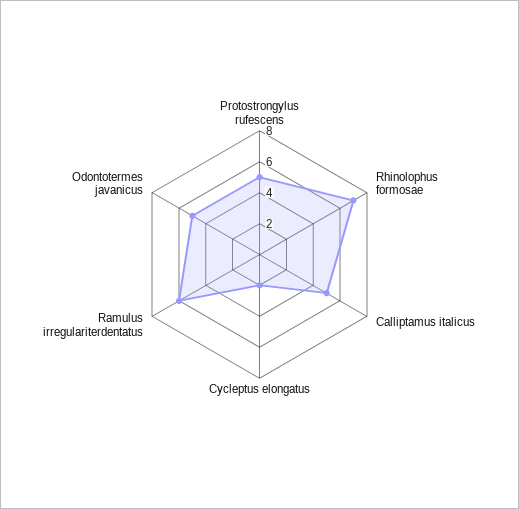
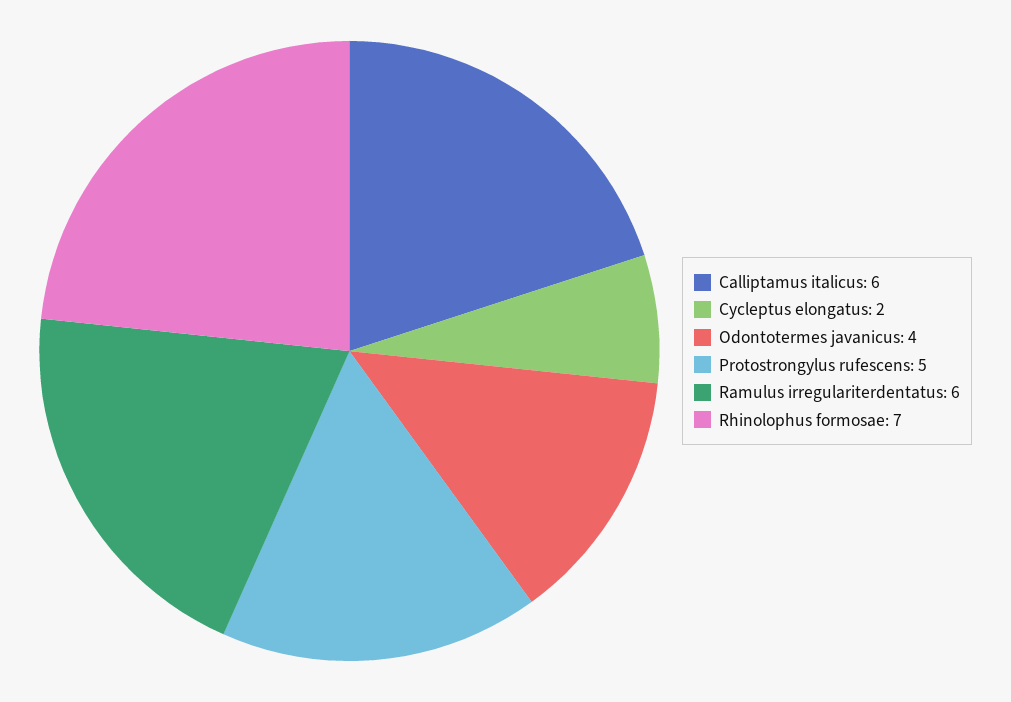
Calliptamus italicus: 5 -> 6
Odontotermes javanicus: 5 -> 4

